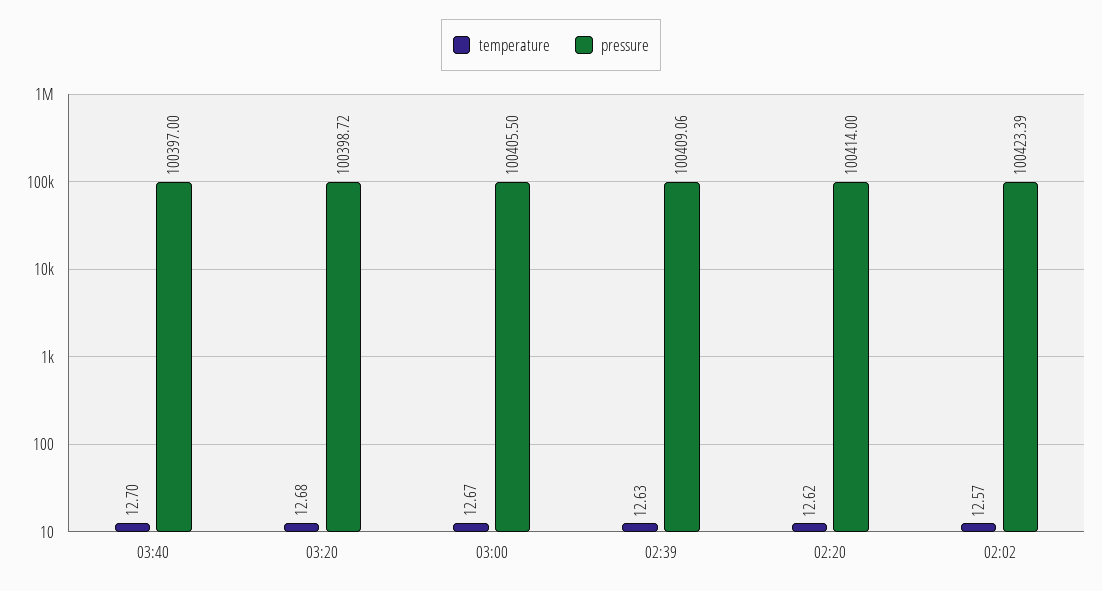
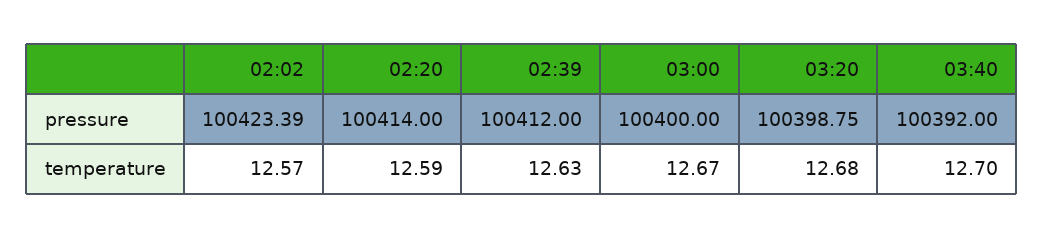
pressure, 03:40: 100397 -> 100392
pressure, 03:20: 100398.72 -> 100398.75
pressure, 03:00: 100405.5 -> 100400
pressure, 02:39: 100409.06 -> 100412
temperature, 02:20: 12.62 -> 12.59

